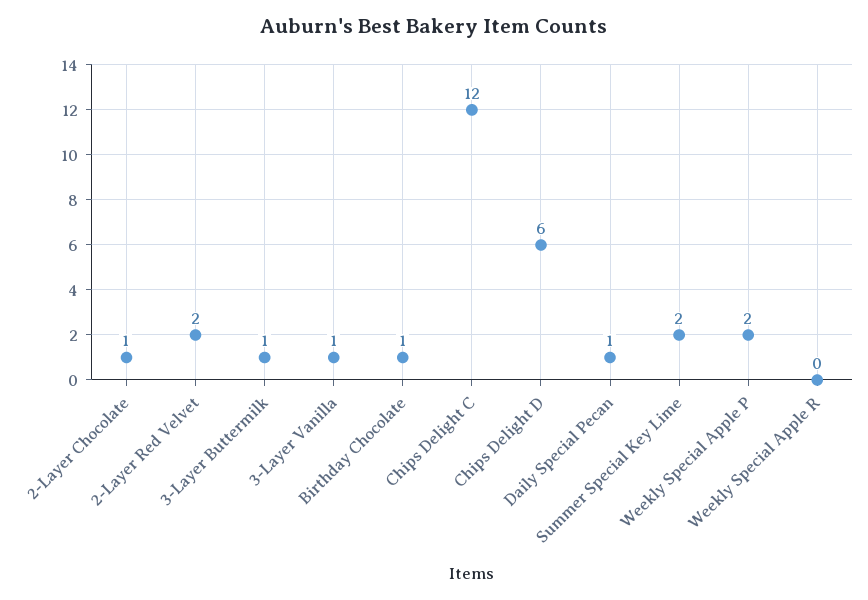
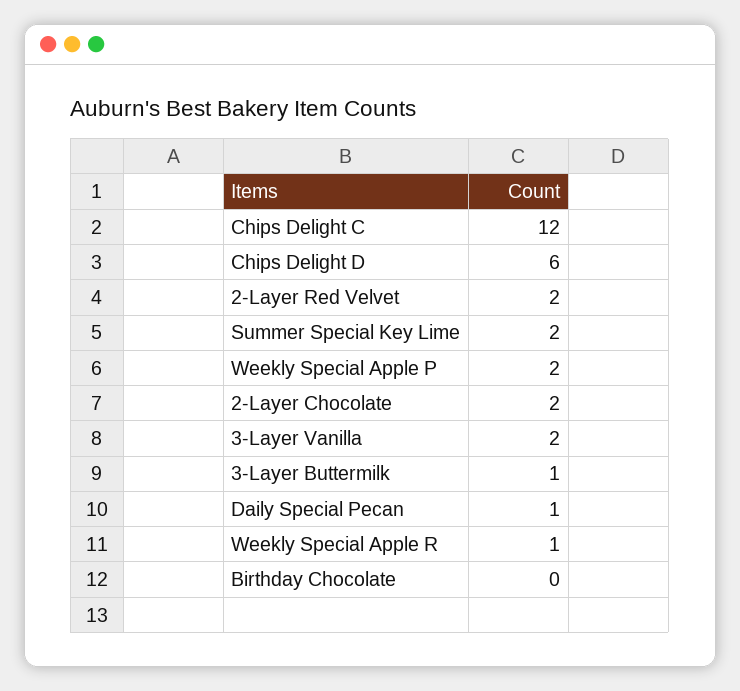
2-Layer Chocolate: 1 -> 2
3-Layer Vanilla: 1 -> 2
Birthday Chocolate: 1 -> 0
Weekly Special Apple R: 0 -> 1

